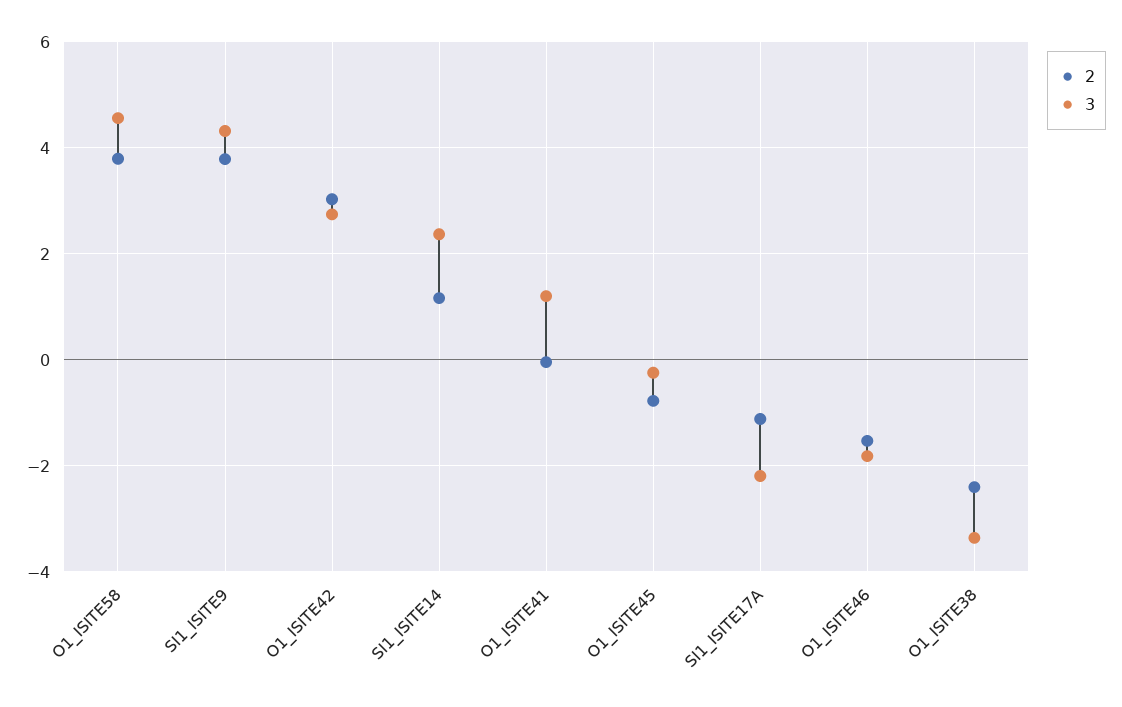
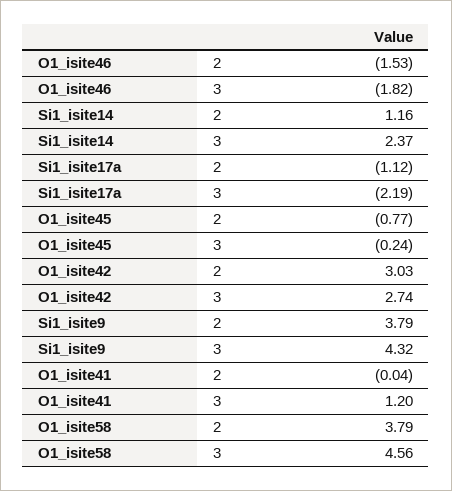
2, O1_ISITE38: -2.4 -> none
3, O1_ISITE38: -3.4 -> none

